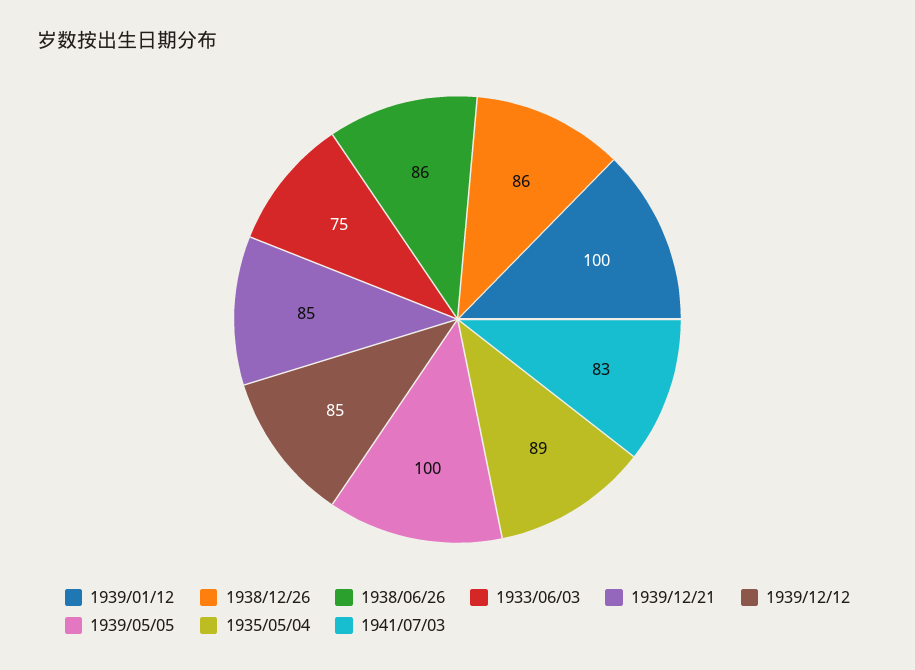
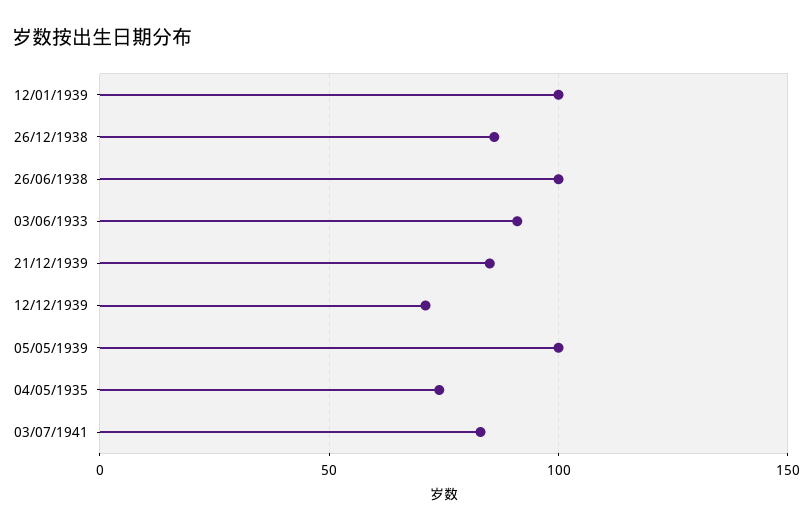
1938/06/26: 86 -> 100
1933/06/03: 75 -> 90
1939/12/12: 85 -> 70
1935/05/04: 89 -> 75

